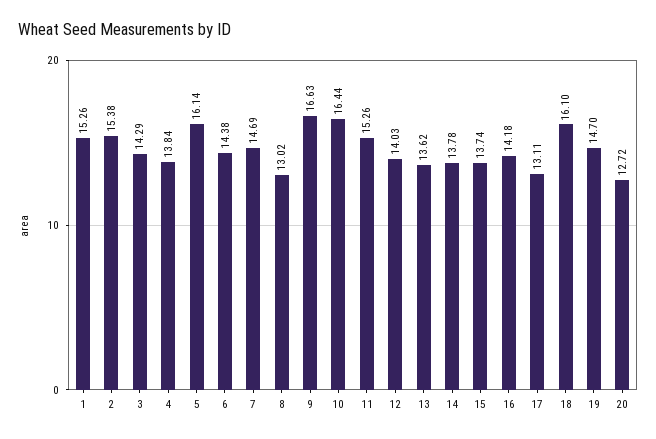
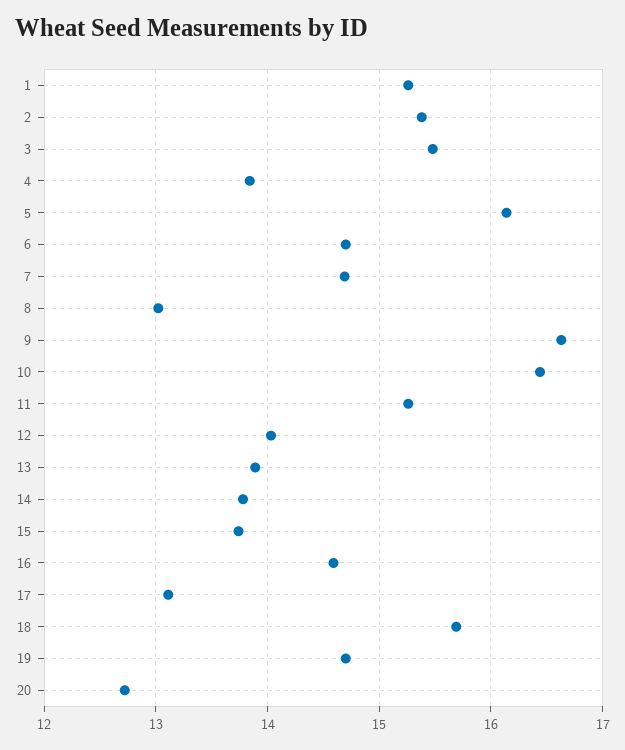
3: 14.29 -> 15.5
6: 14.38 -> 14.7
13: 13.62 -> 13.9
16: 14.18 -> 14.6
18: 16.1 -> 15.7

